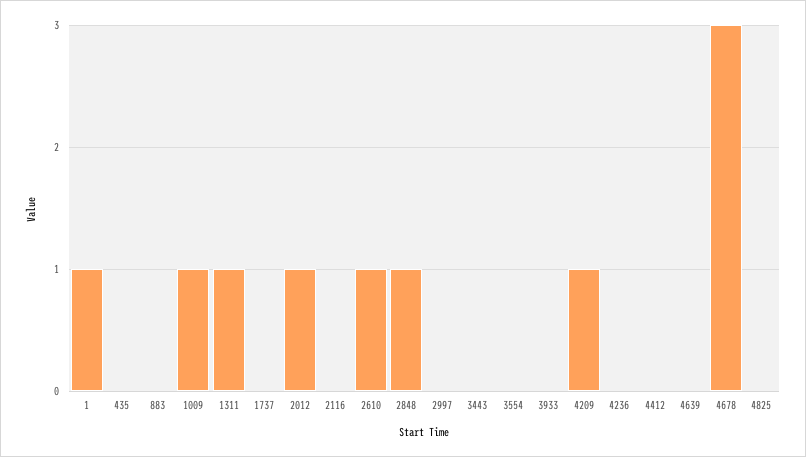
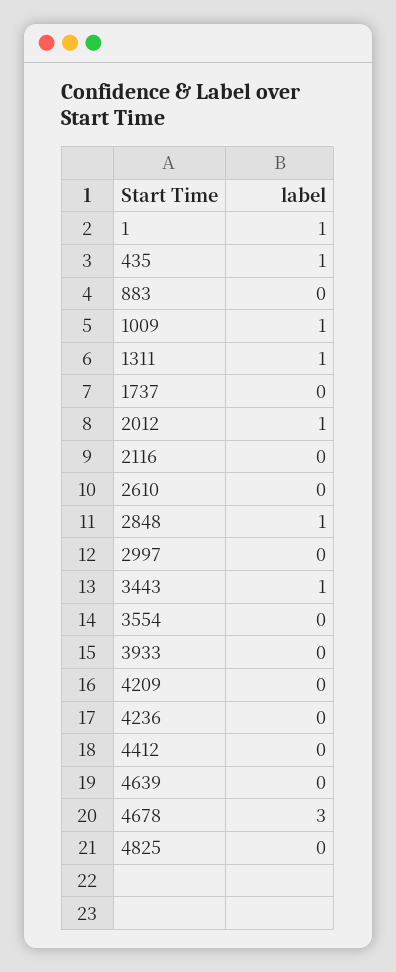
435: 0 -> 1
2610: 1 -> 0
3443: 0 -> 1
4209: 1 -> 0

